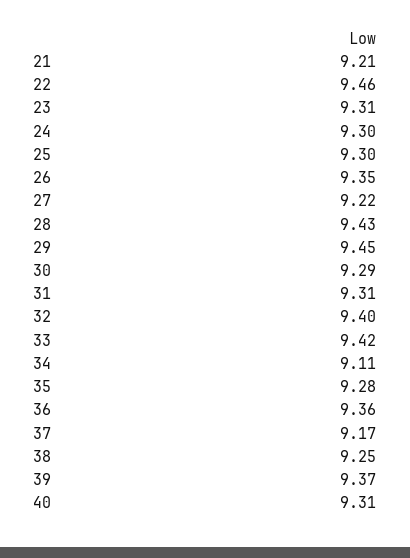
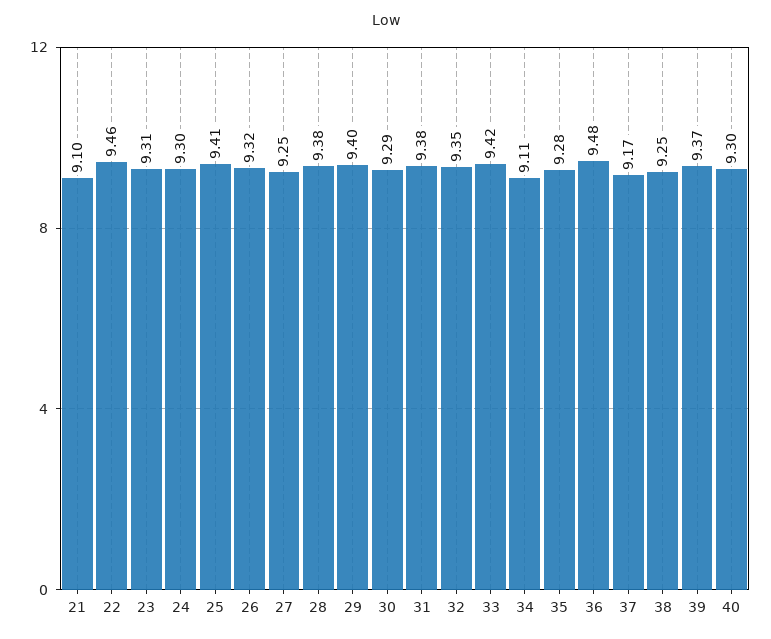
21: 9.21 -> 9.1
25: 9.3 -> 9.41
26: 9.35 -> 9.32
27: 9.22 -> 9.25
28: 9.43 -> 9.38
29: 9.45 -> 9.4
31: 9.31 -> 9.38
32: 9.4 -> 9.35
36: 9.36 -> 9.48
40: 9.31 -> 9.3

